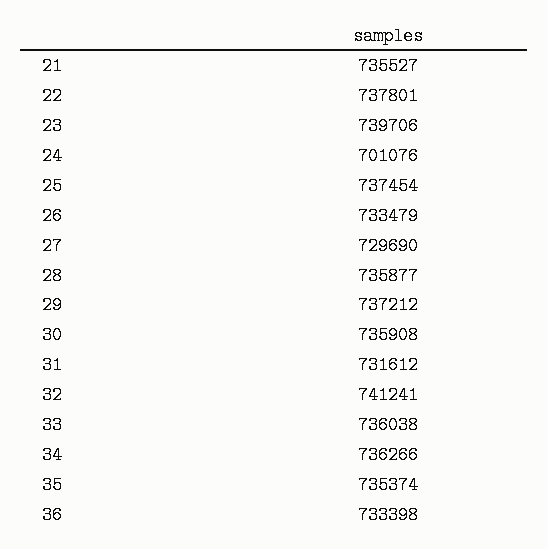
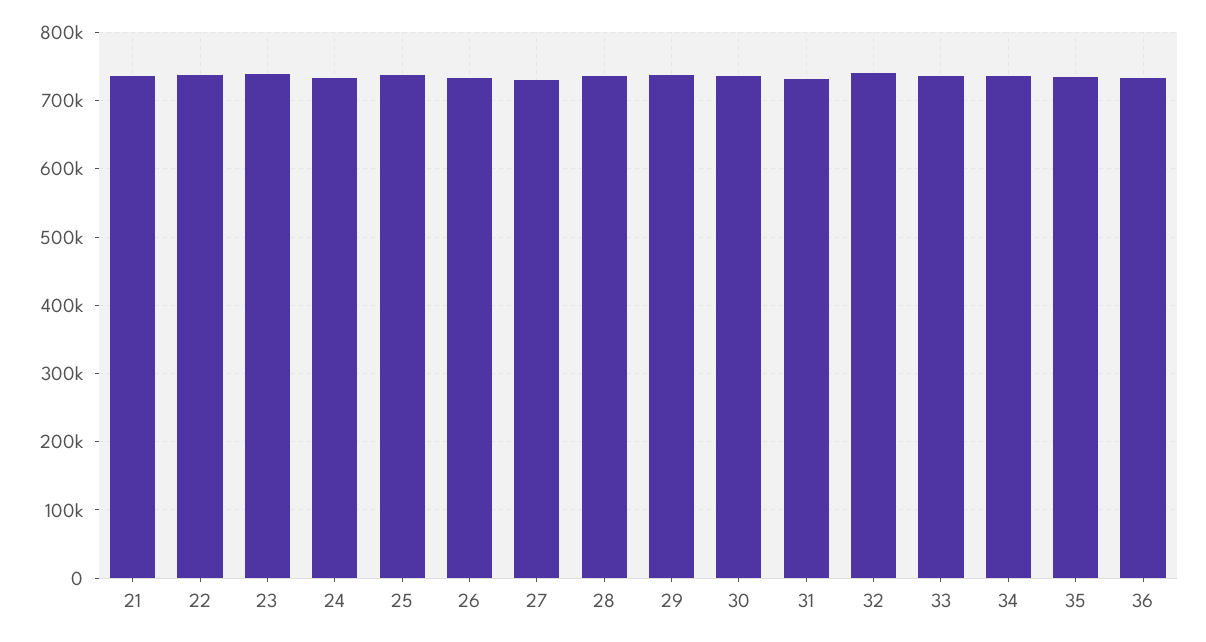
24: 701076 -> 730000

